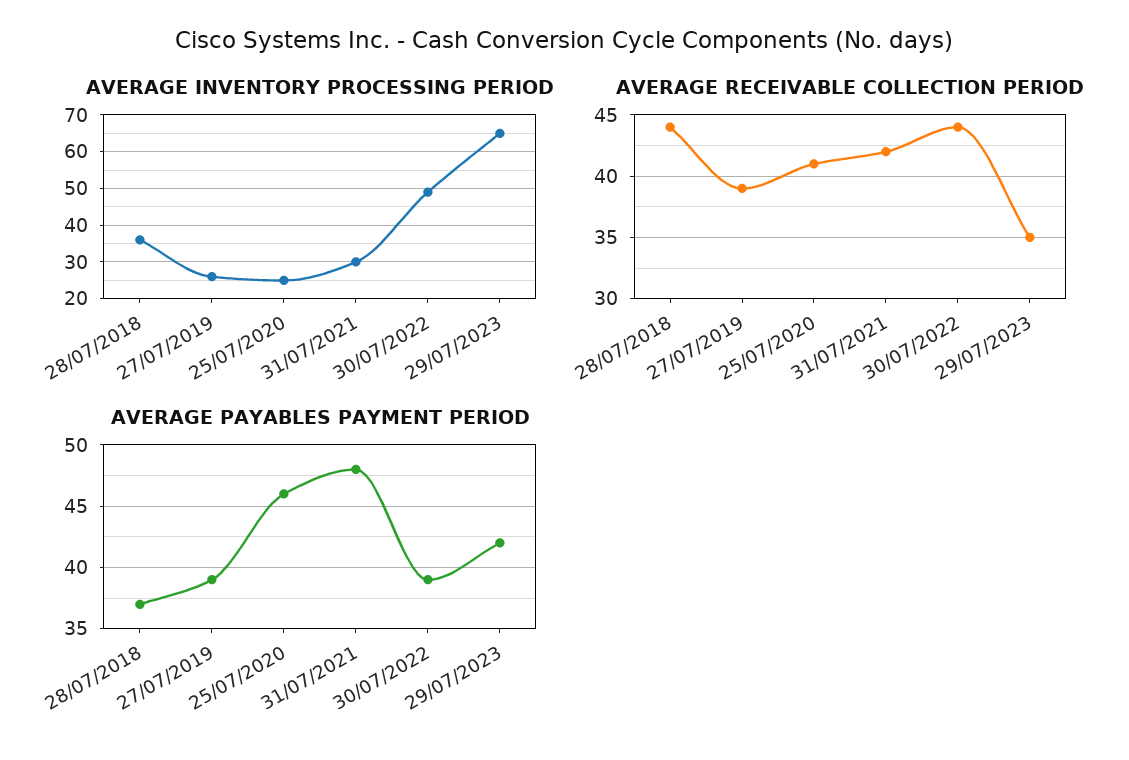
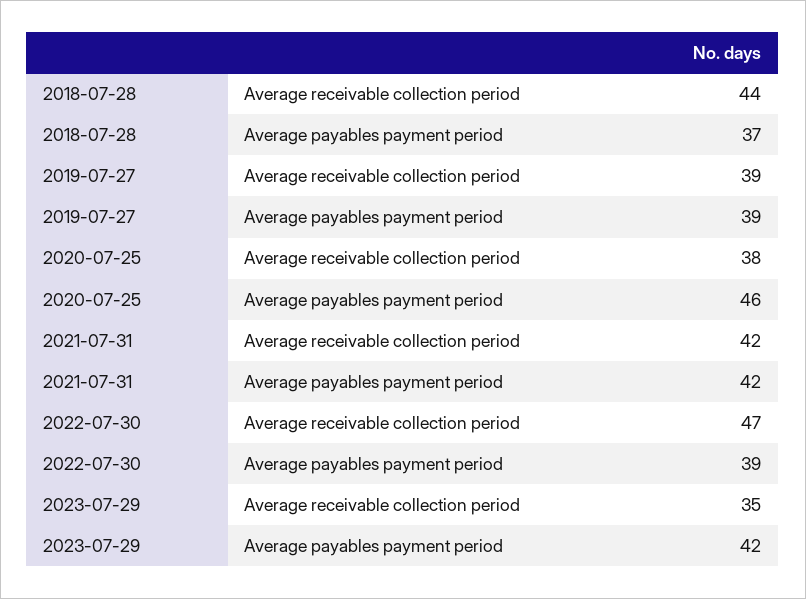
AVERAGE INVENTORY PROCESSING PERIOD, 28/07/2018: 35 -> none
AVERAGE INVENTORY PROCESSING PERIOD, 27/07/2019: 25 -> none
AVERAGE INVENTORY PROCESSING PERIOD, 25/07/2020: 25 -> none
AVERAGE INVENTORY PROCESSING PERIOD, 31/07/2021: 30 -> none
AVERAGE INVENTORY PROCESSING PERIOD, 30/07/2022: 50 -> none
AVERAGE INVENTORY PROCESSING PERIOD, 29/07/2023: 65 -> none
AVERAGE RECEIVABLE COLLECTION PERIOD, 25/07/2020: 41 -> 38
AVERAGE RECEIVABLE COLLECTION PERIOD, 30/07/2022: 44 -> 47
AVERAGE PAYABLES PAYMENT PERIOD, 31/07/2021: 48 -> 42

